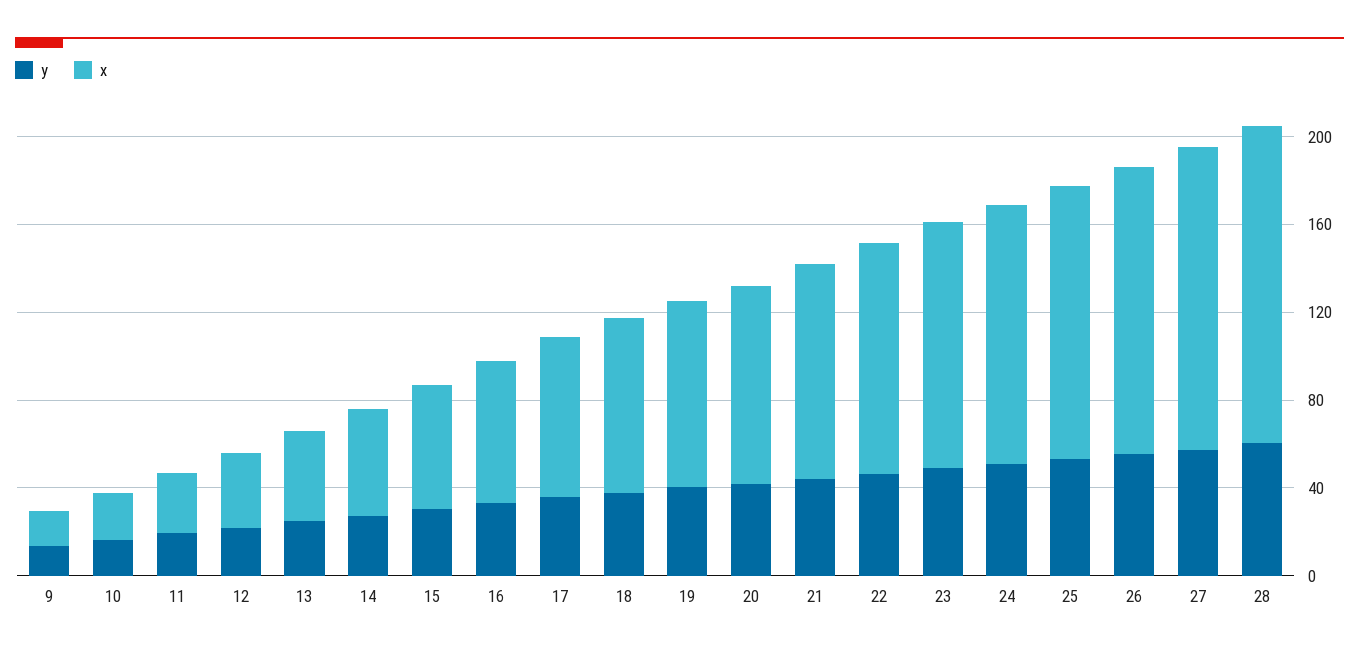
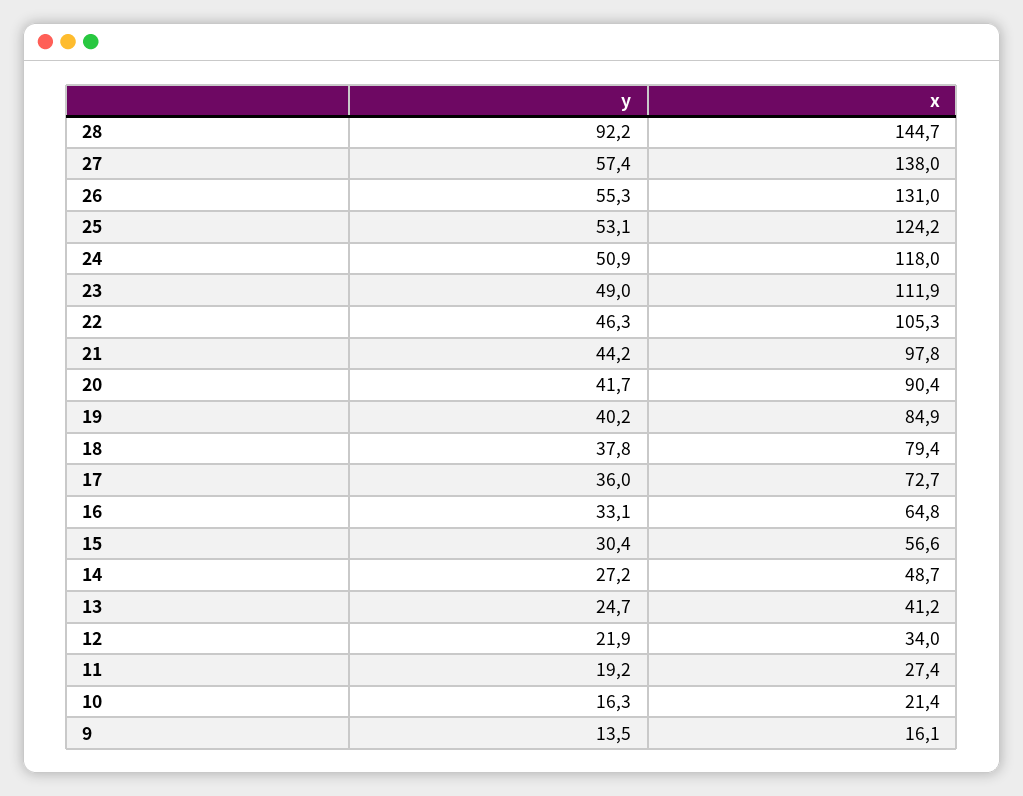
y, 28: 60 -> 92.2

